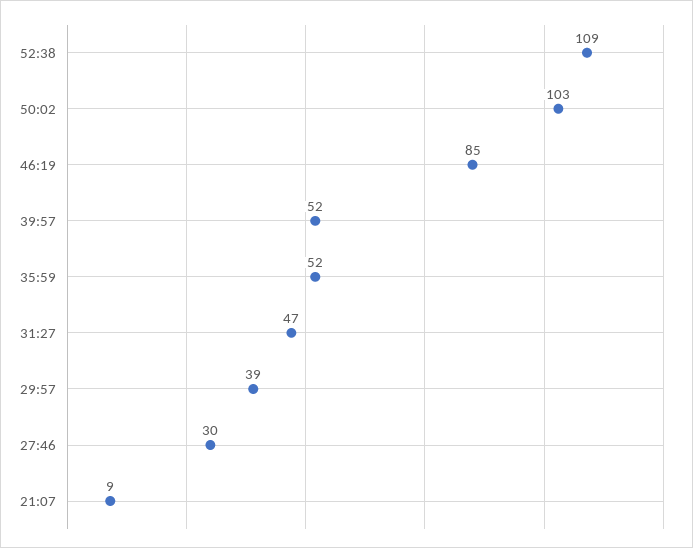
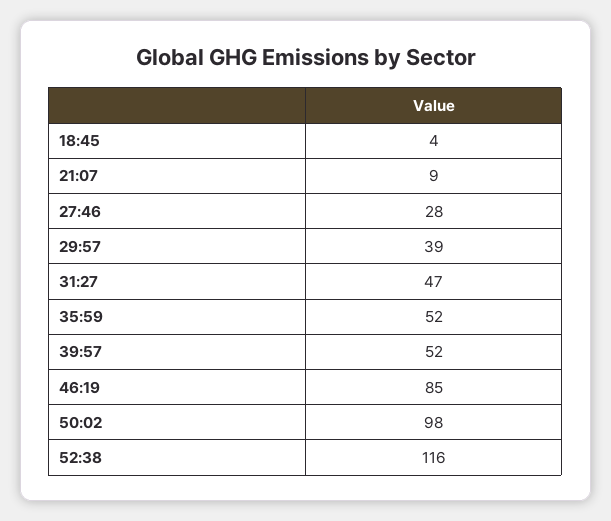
52:38: 109 -> 116
50:02: 103 -> 98
27:46: 30 -> 28
18:45: none -> 4

